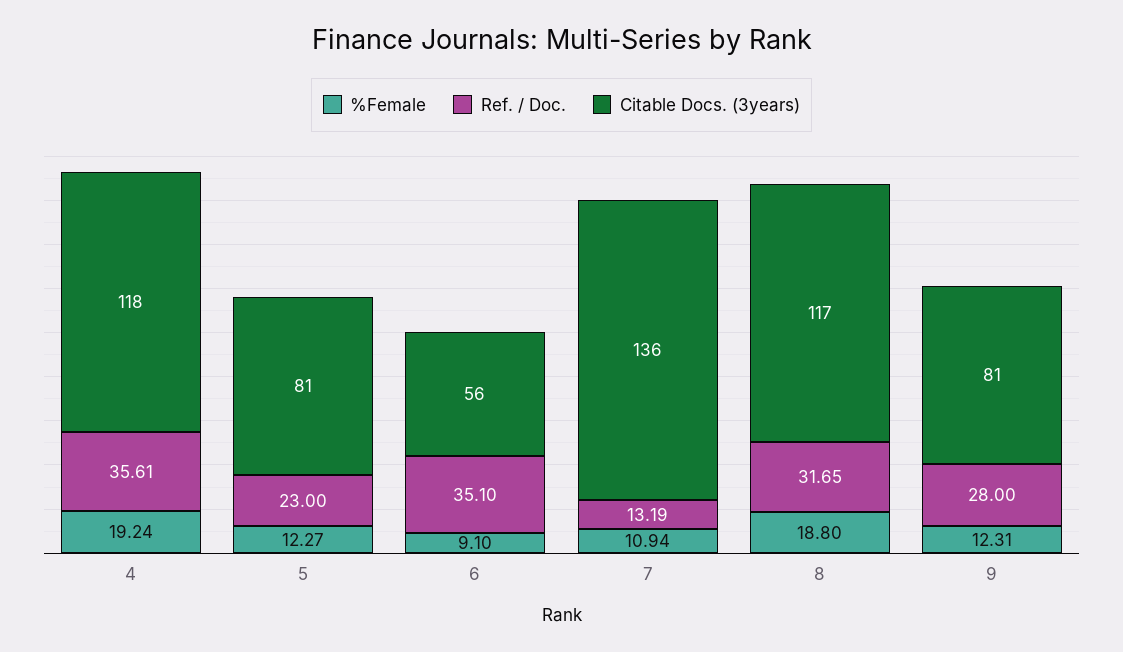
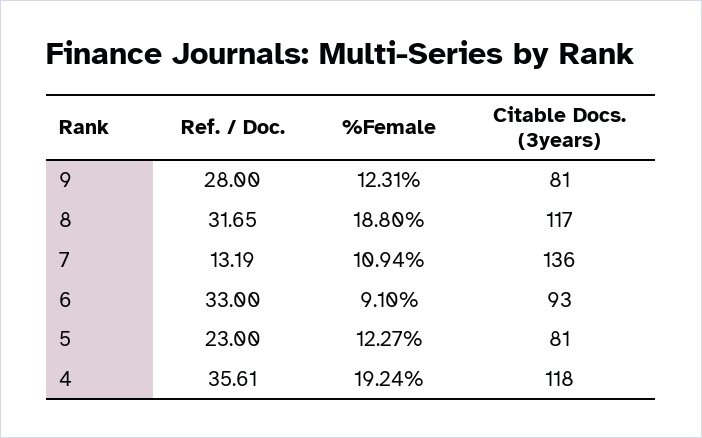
Ref. / Doc., 6: 35.1 -> 33
Citable Docs. (3years), 6: 56 -> 93

